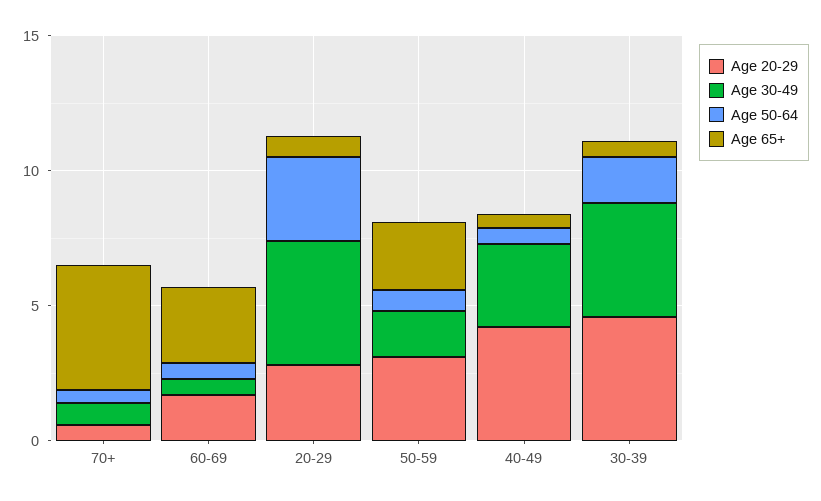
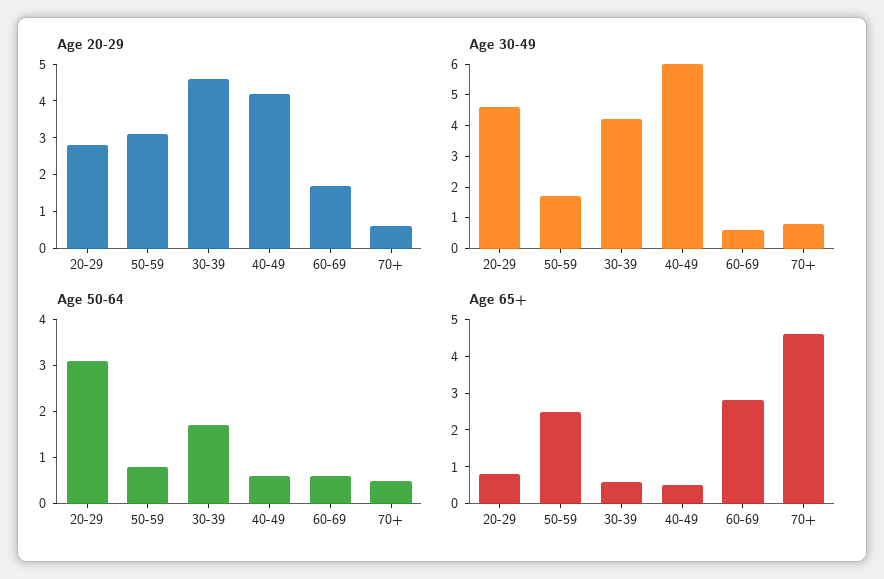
Age 30-49, 40-49: 3 -> 6

